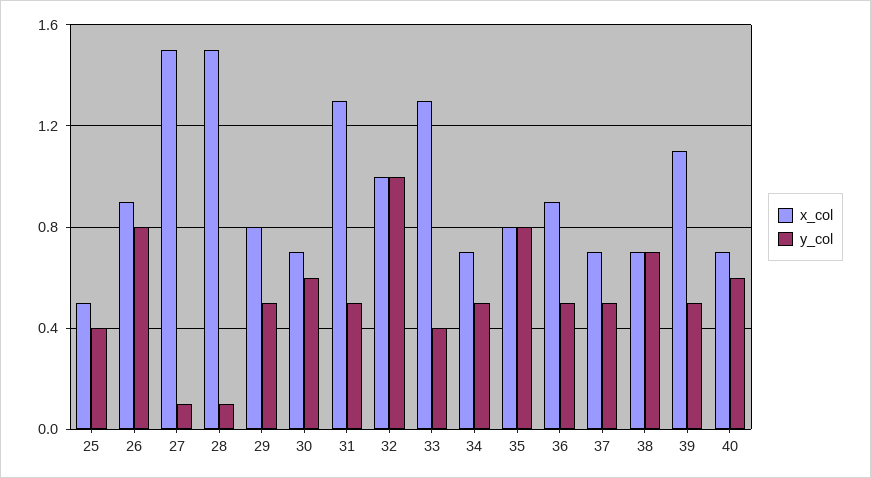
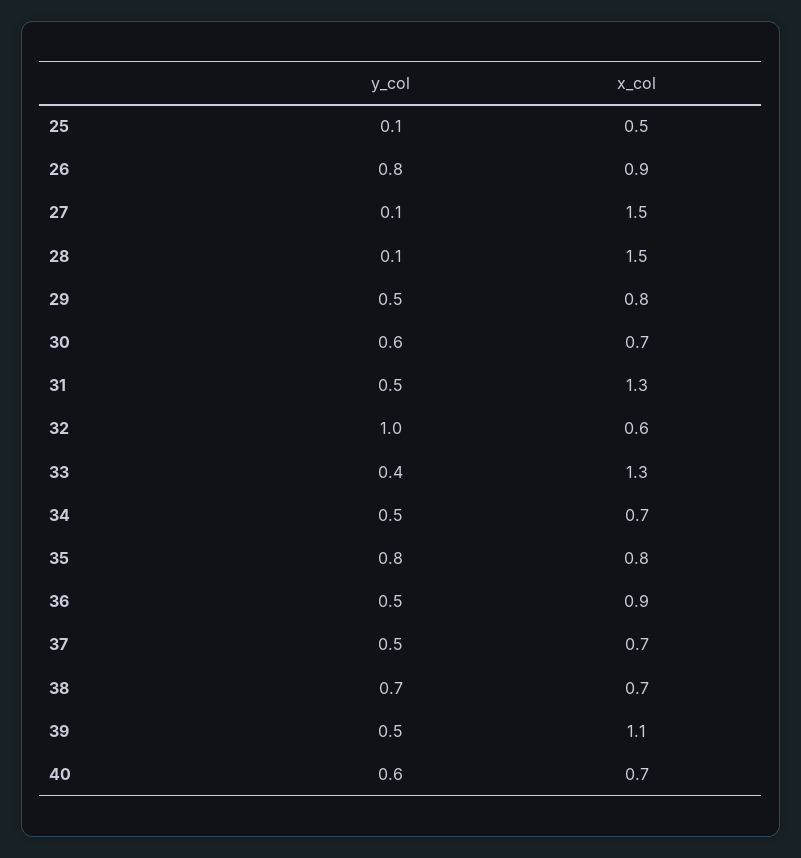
y_col, 25: 0.4 -> 0.1
x_col, 32: 1 -> 0.6

